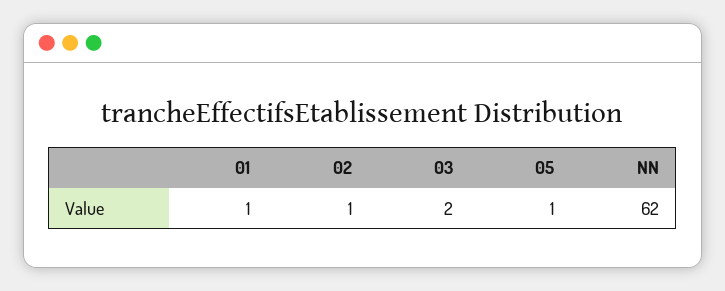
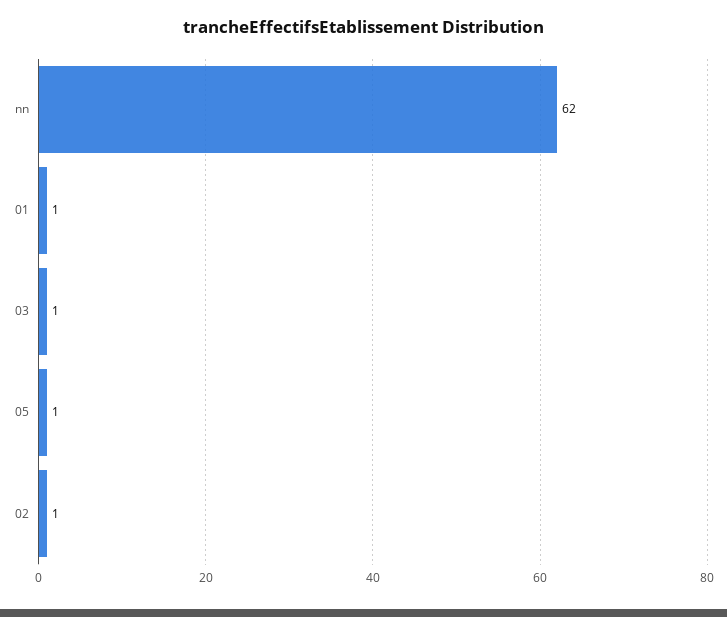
03: 2 -> 1

